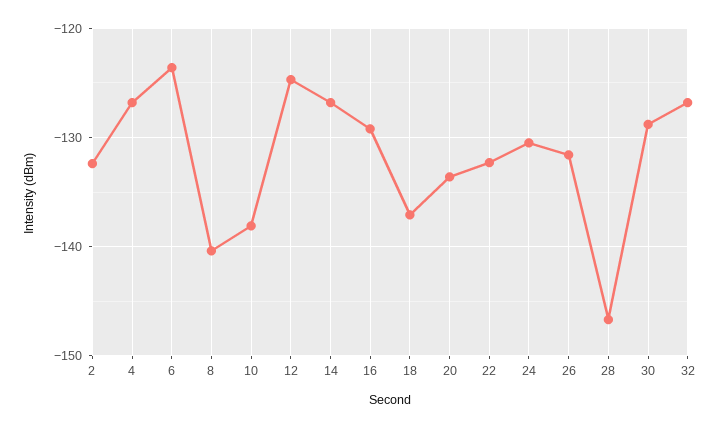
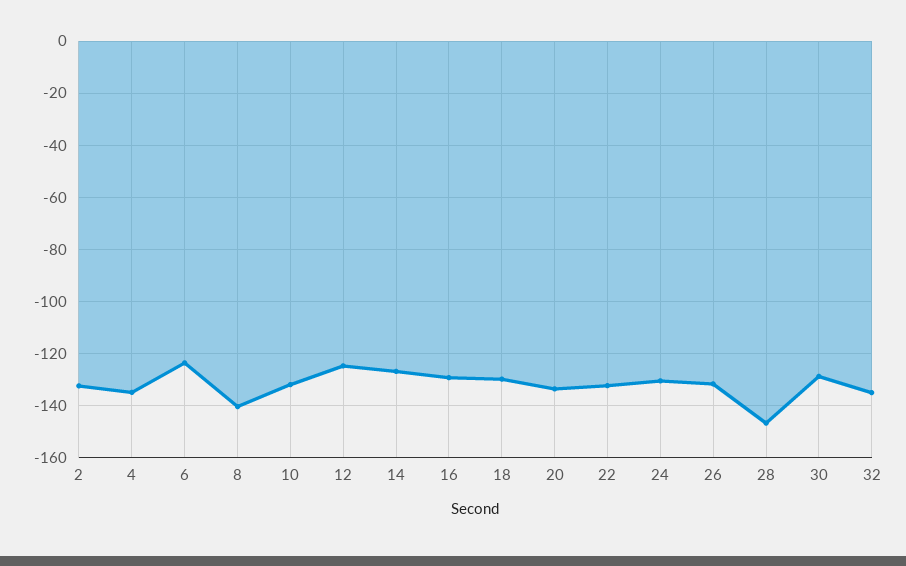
4: -127 -> -135
10: -138 -> -132.5
18: -137 -> -130
32: -127 -> -135

